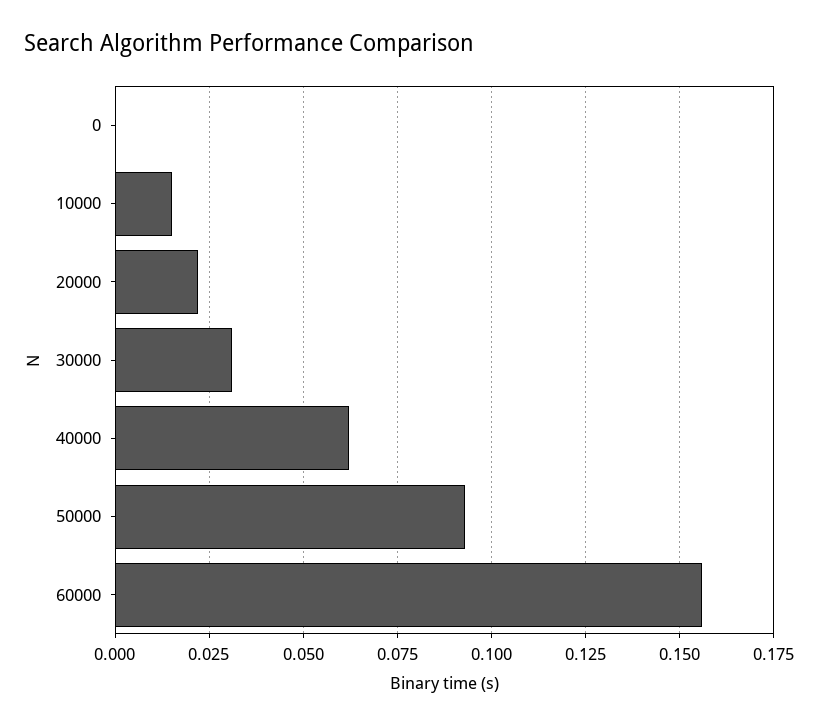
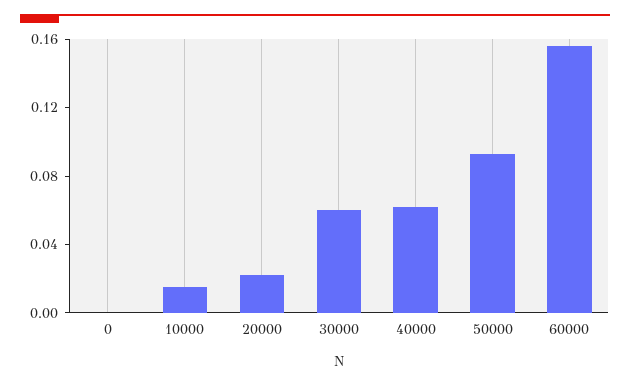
30000: 0.03 -> 0.06

